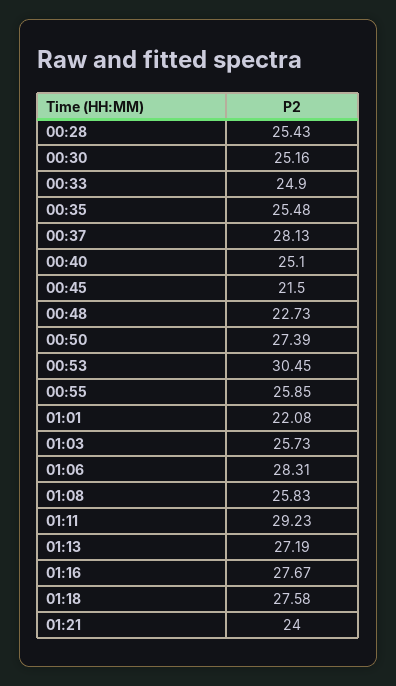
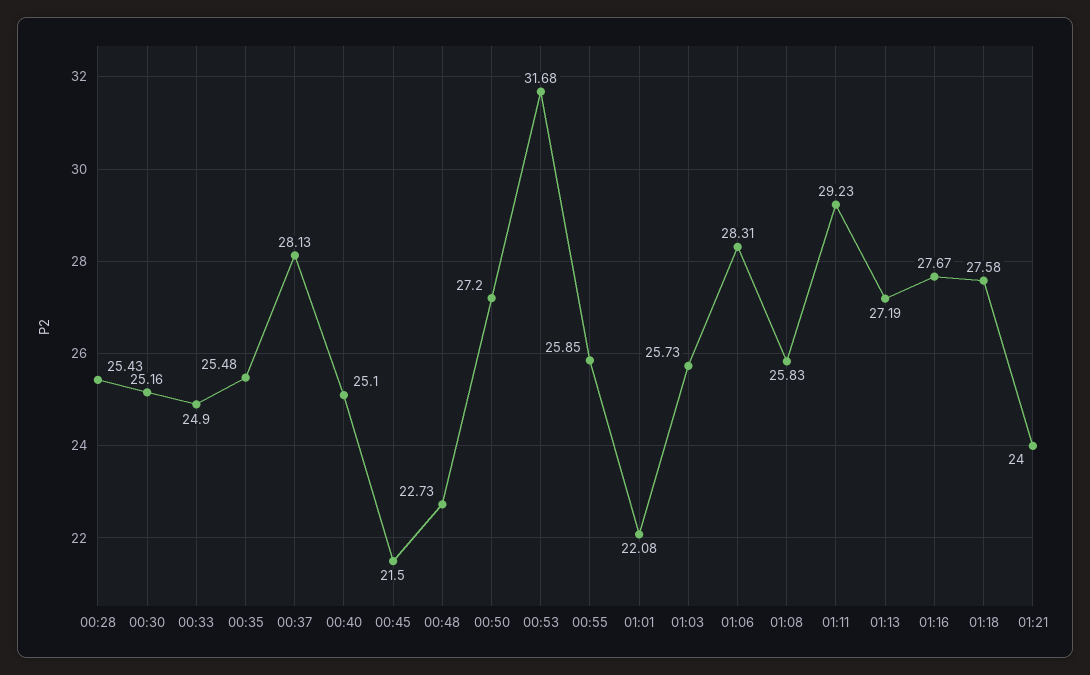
00:50: 27.39 -> 27.2
00:53: 30.45 -> 31.68

